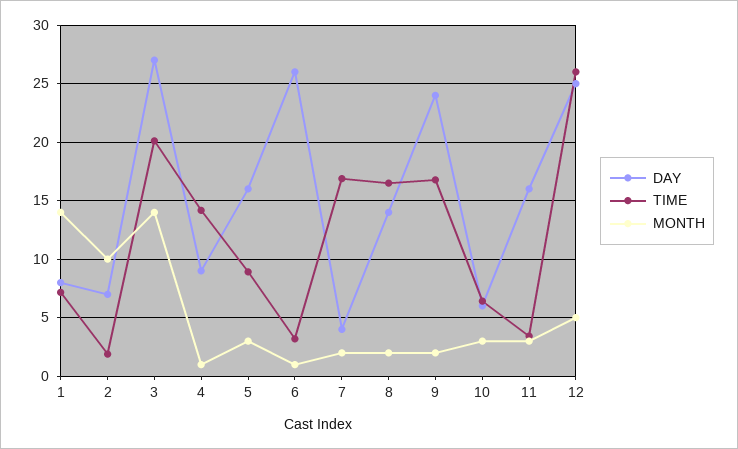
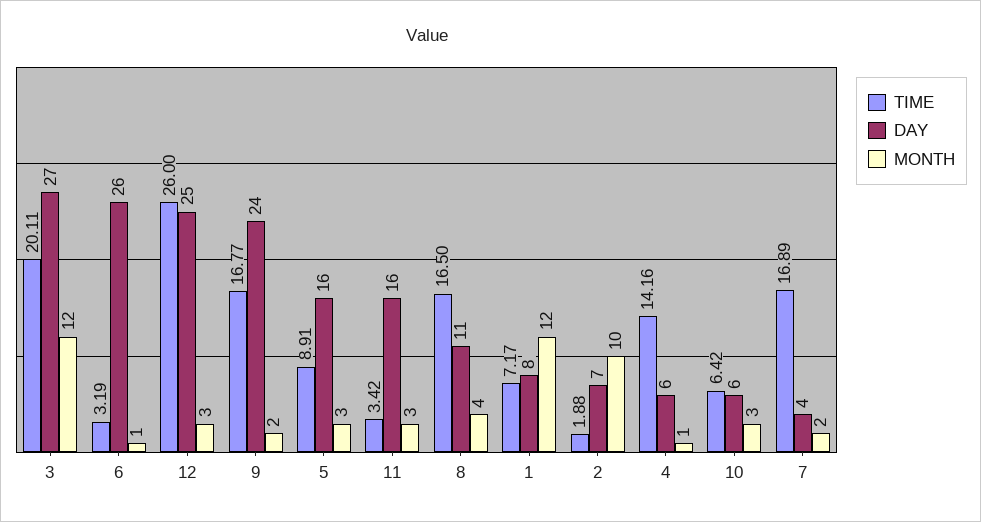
MONTH, 1: 14 -> 12
MONTH, 3: 14 -> 12
DAY, 4: 9 -> 6
DAY, 8: 14 -> 11
MONTH, 8: 2 -> 4
MONTH, 12: 5 -> 3

